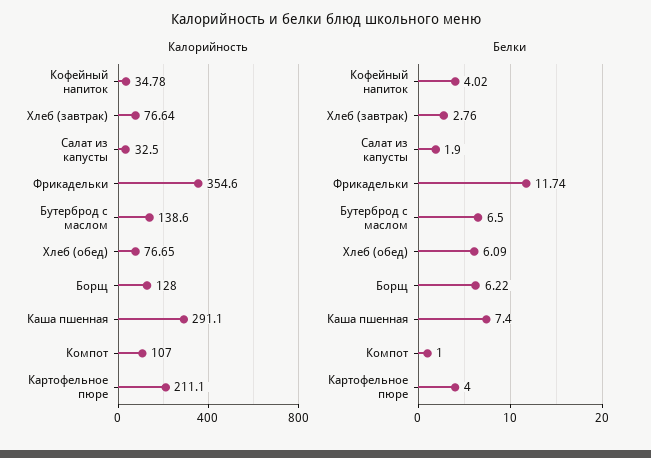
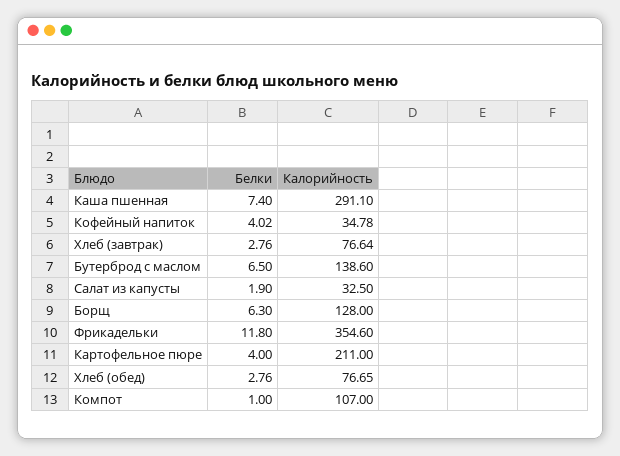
Калорийность, Картофельное пюре: 211.1 -> 211
Белки, Фрикадельки: 11.74 -> 11.8
Белки, Хлеб (обед): 6.09 -> 2.76
Белки, Борщ: 6.22 -> 6.3

